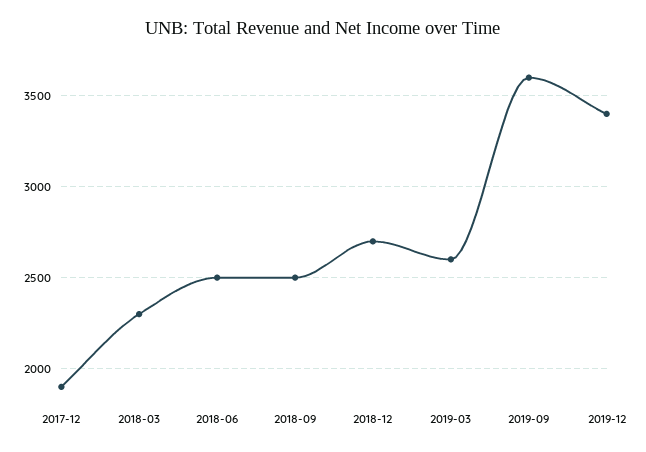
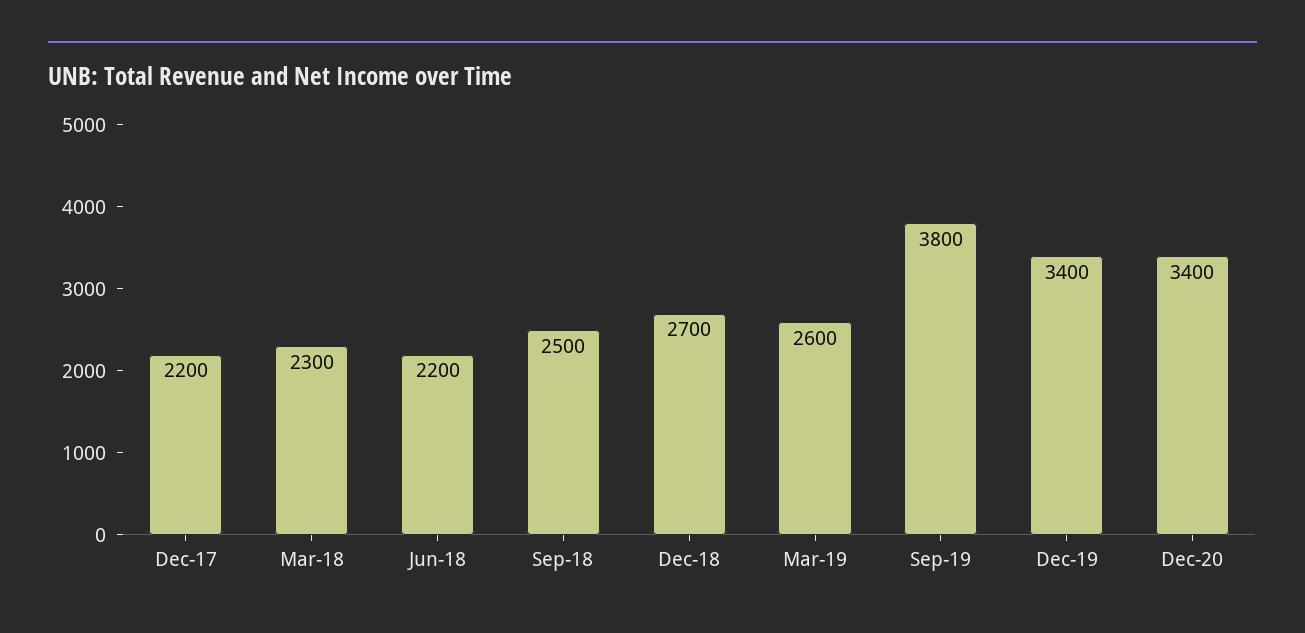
2017-12: 1900 -> 2200
2018-06: 2500 -> 2200
2019-09: 3600 -> 3800
Dec-20: none -> 3400

